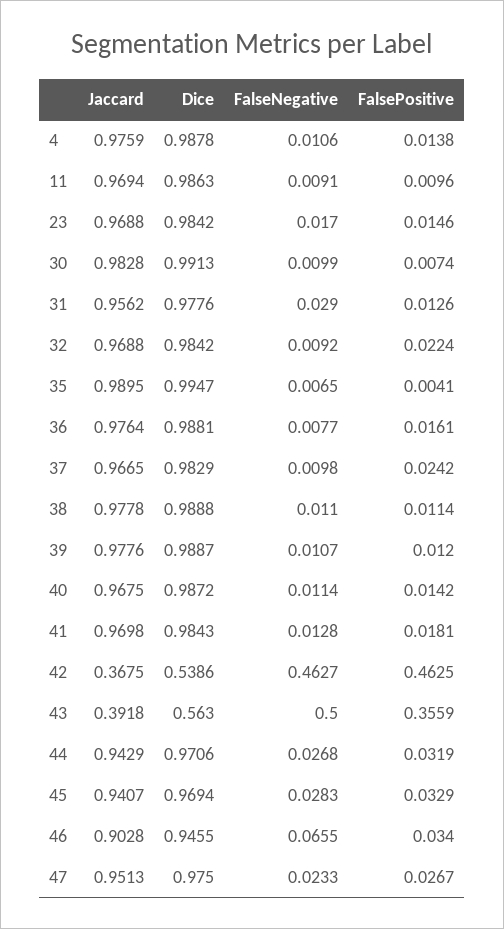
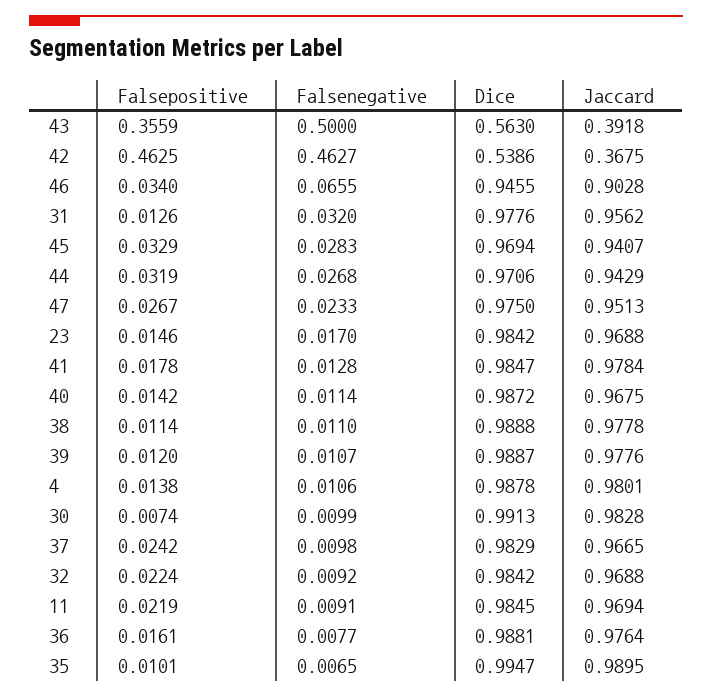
Jaccard, 4: 0.9759 -> 0.9801
Dice, 11: 0.9863 -> 0.9845
FalsePositive, 11: 0.0096 -> 0.0219
FalseNegative, 31: 0.029 -> 0.032
FalsePositive, 35: 0.0041 -> 0.0101
Jaccard, 41: 0.9698 -> 0.9784
Dice, 41: 0.9843 -> 0.9847
FalsePositive, 41: 0.0181 -> 0.0178

